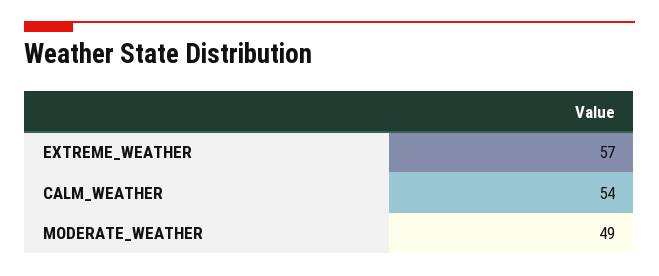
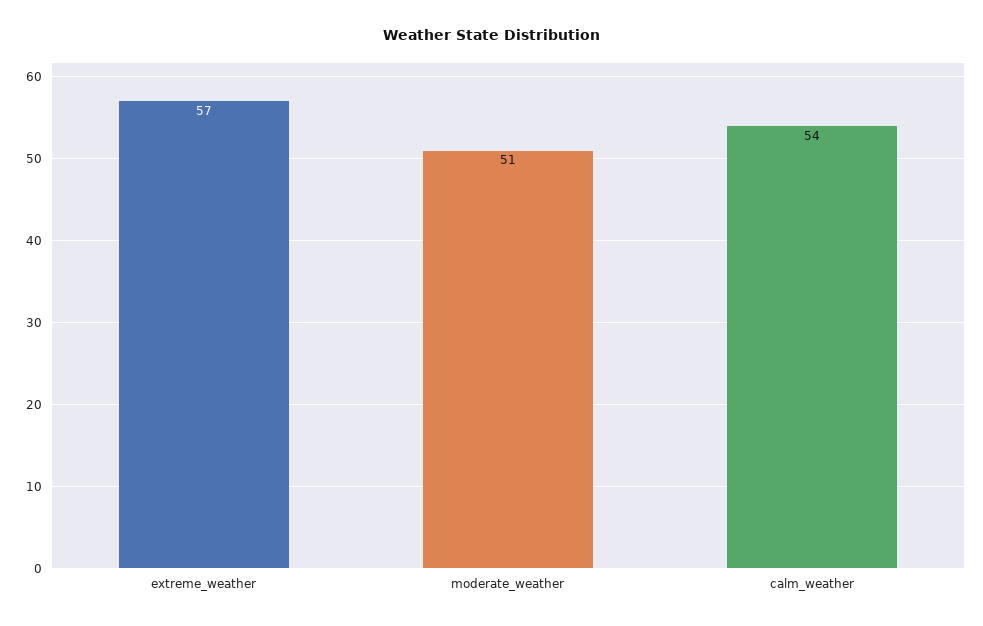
MODERATE_WEATHER: 49 -> 51

